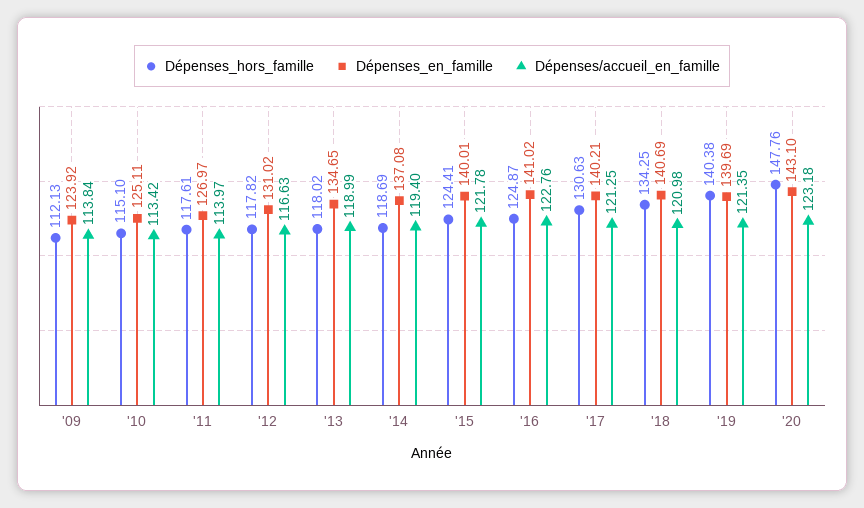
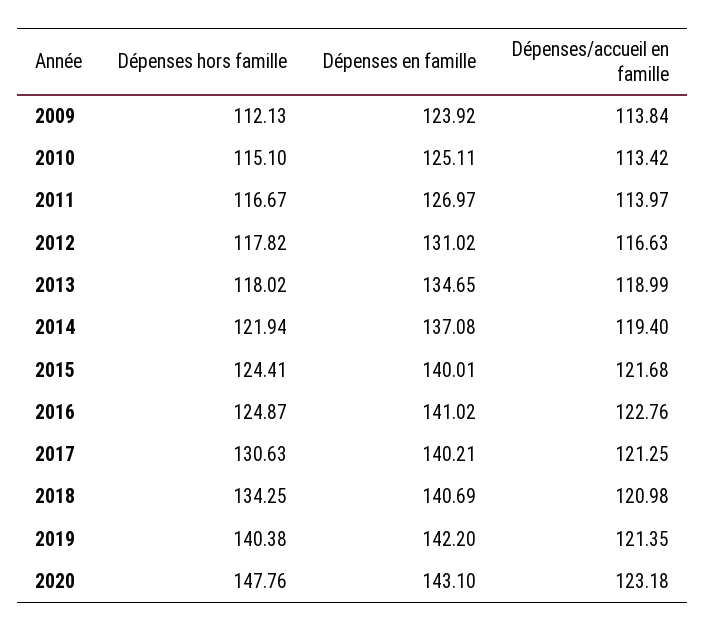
Dépenses_hors_famille, '11: 117.61 -> 116.67
Dépenses_hors_famille, '14: 118.69 -> 121.94
Dépenses/accueil_en_famille, '15: 121.78 -> 121.68
Dépenses_en_famille, '19: 139.69 -> 142.2

